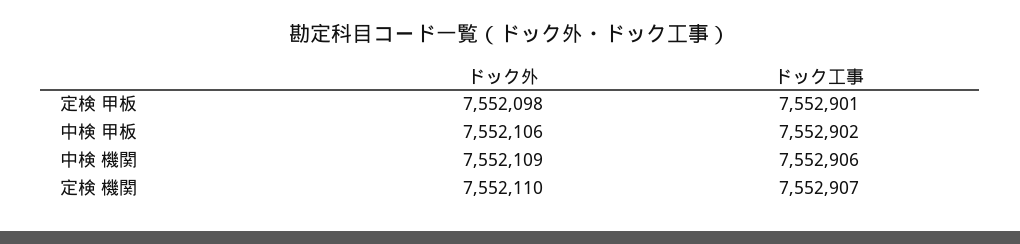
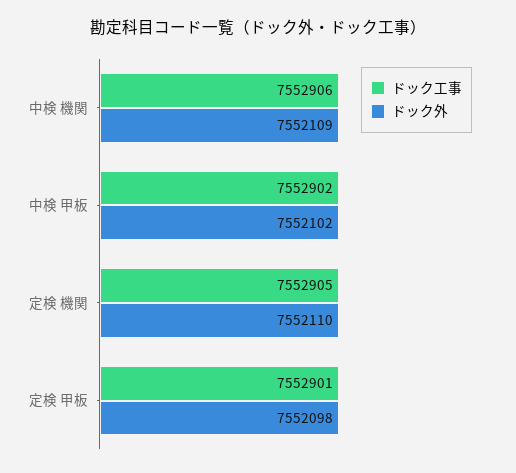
ドック外, 中検 甲板: 7552106 -> 7552102
ドック工事, 定検 機関: 7552907 -> 7552905

